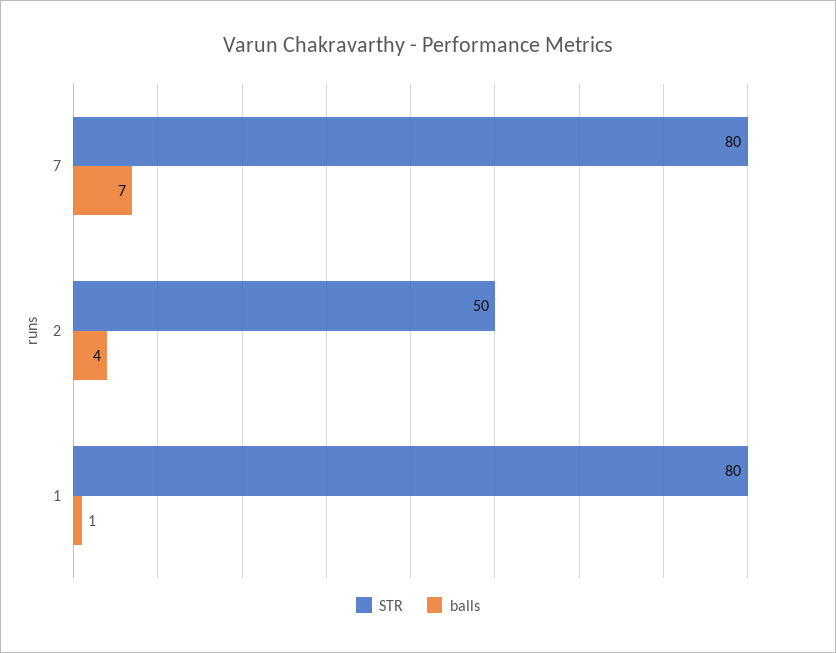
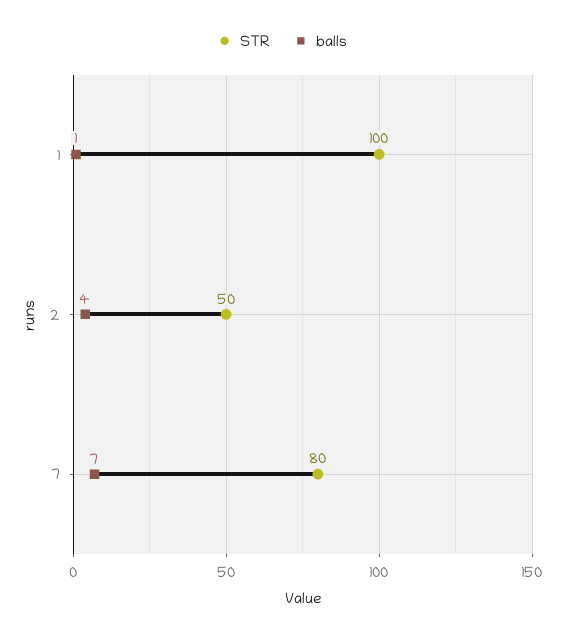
STR, 1: 80 -> 100

